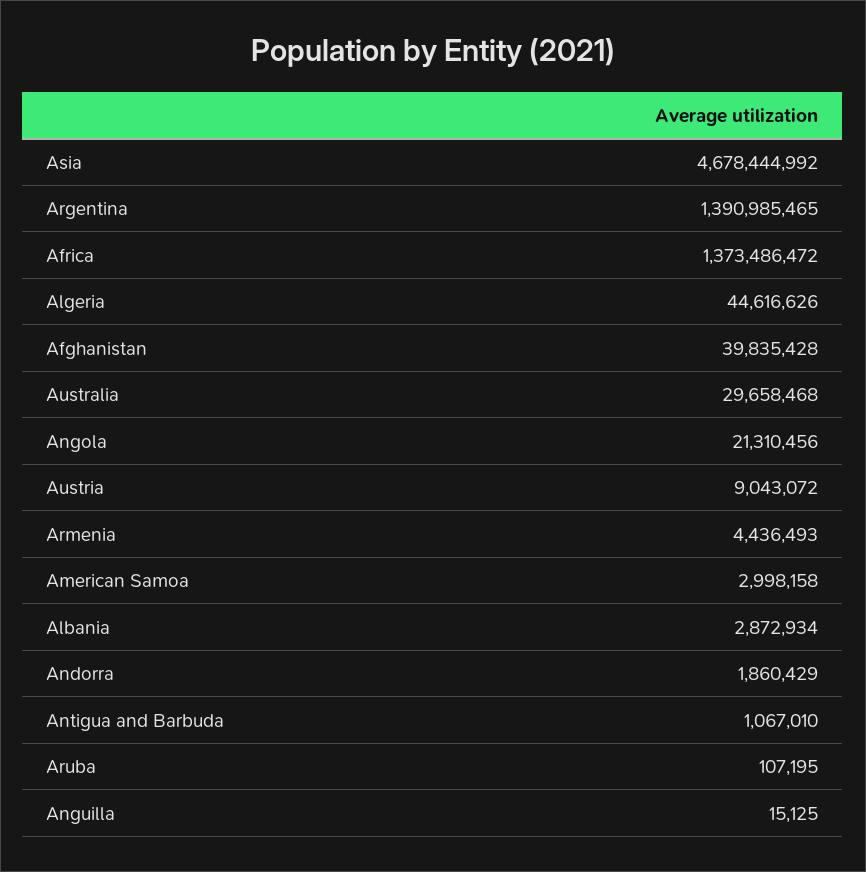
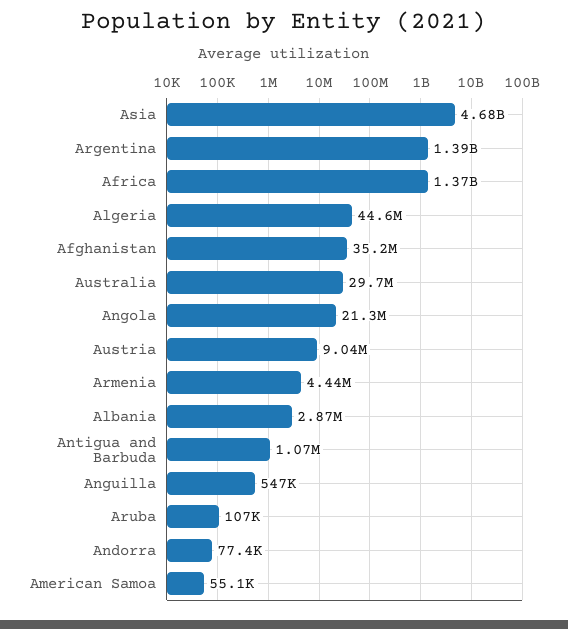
Afghanistan: 39835428 -> 35200000
American Samoa: 2998158 -> 55100
Andorra: 1860429 -> 77400
Anguilla: 15125 -> 547000

